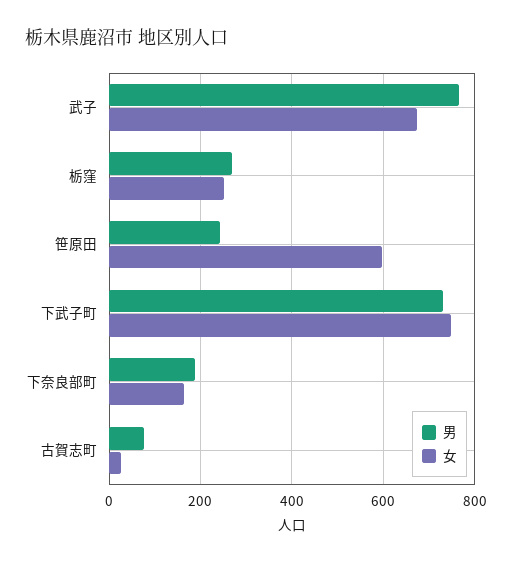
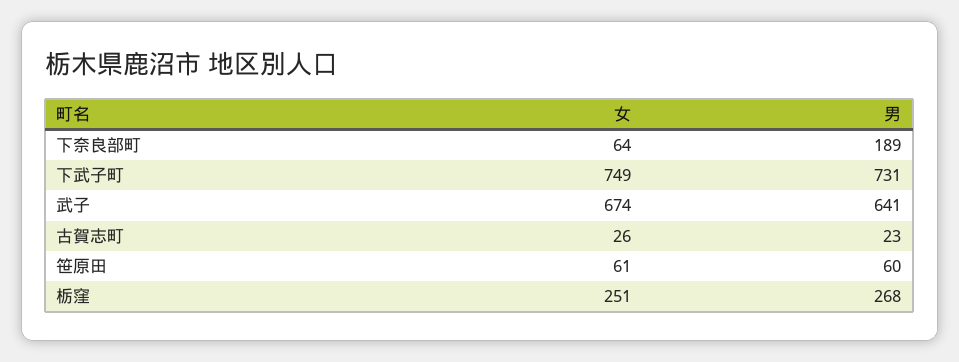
男, 武子: 760 -> 641
男, 笹原田: 240 -> 60
女, 笹原田: 600 -> 61
女, 下奈良部町: 160 -> 64
男, 古賀志町: 80 -> 23

